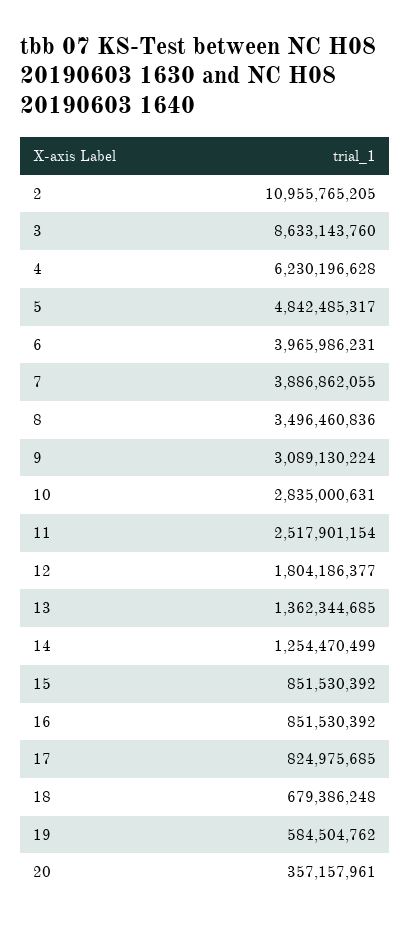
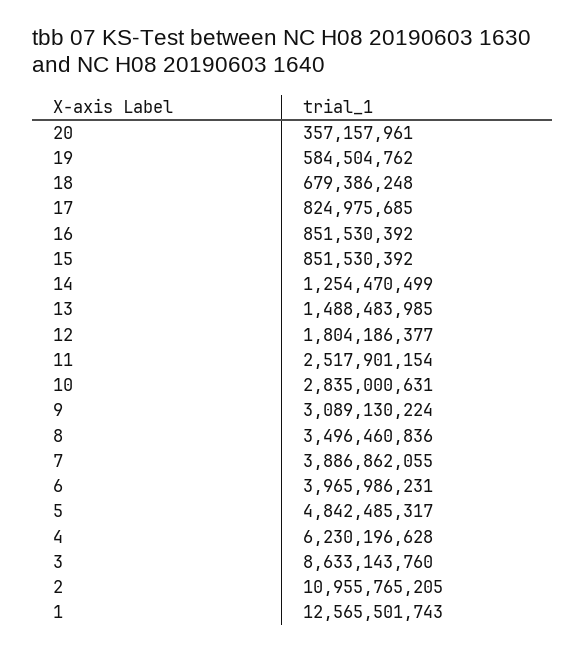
13: 1362344685 -> 1488483985
1: none -> 12565501743

